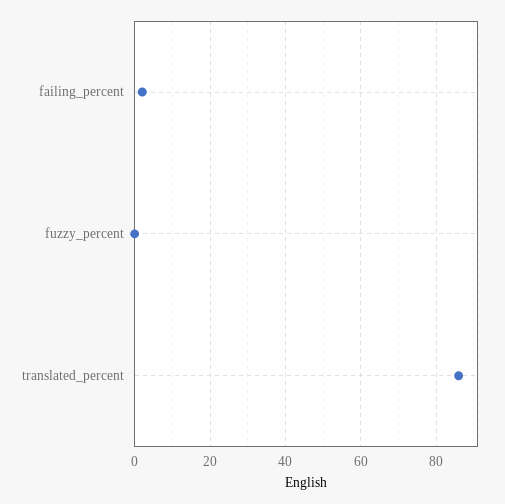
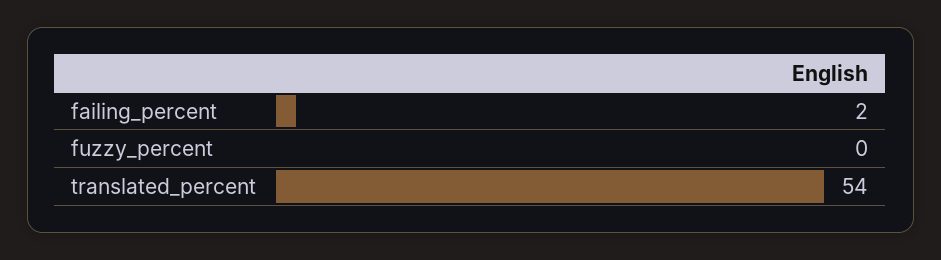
translated_percent: 85 -> 54

